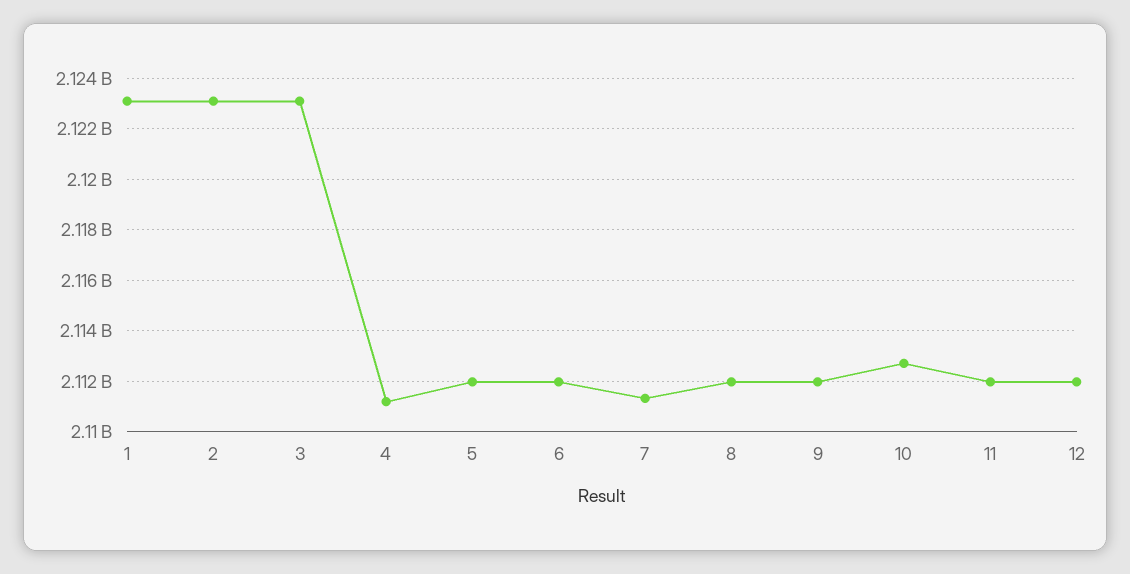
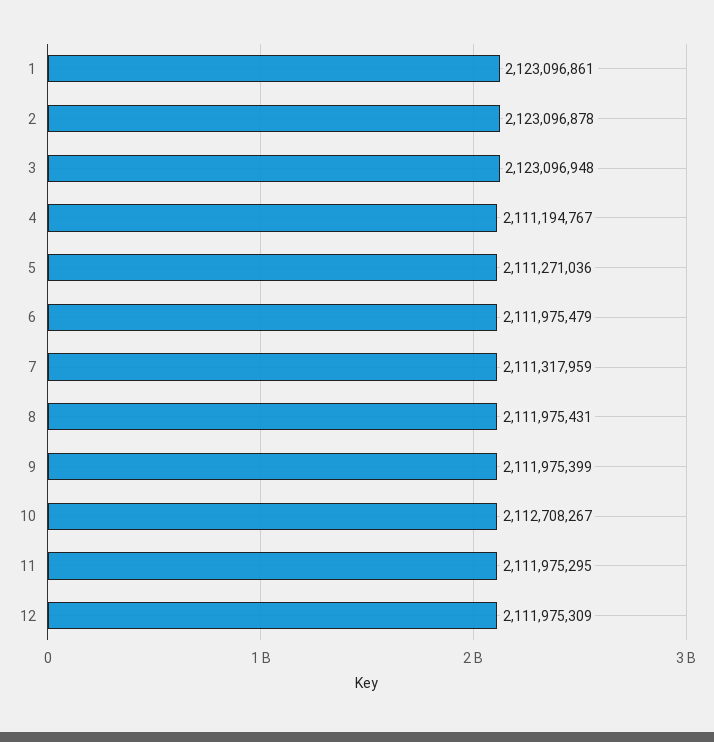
5: 2112000000 -> 2111271036

